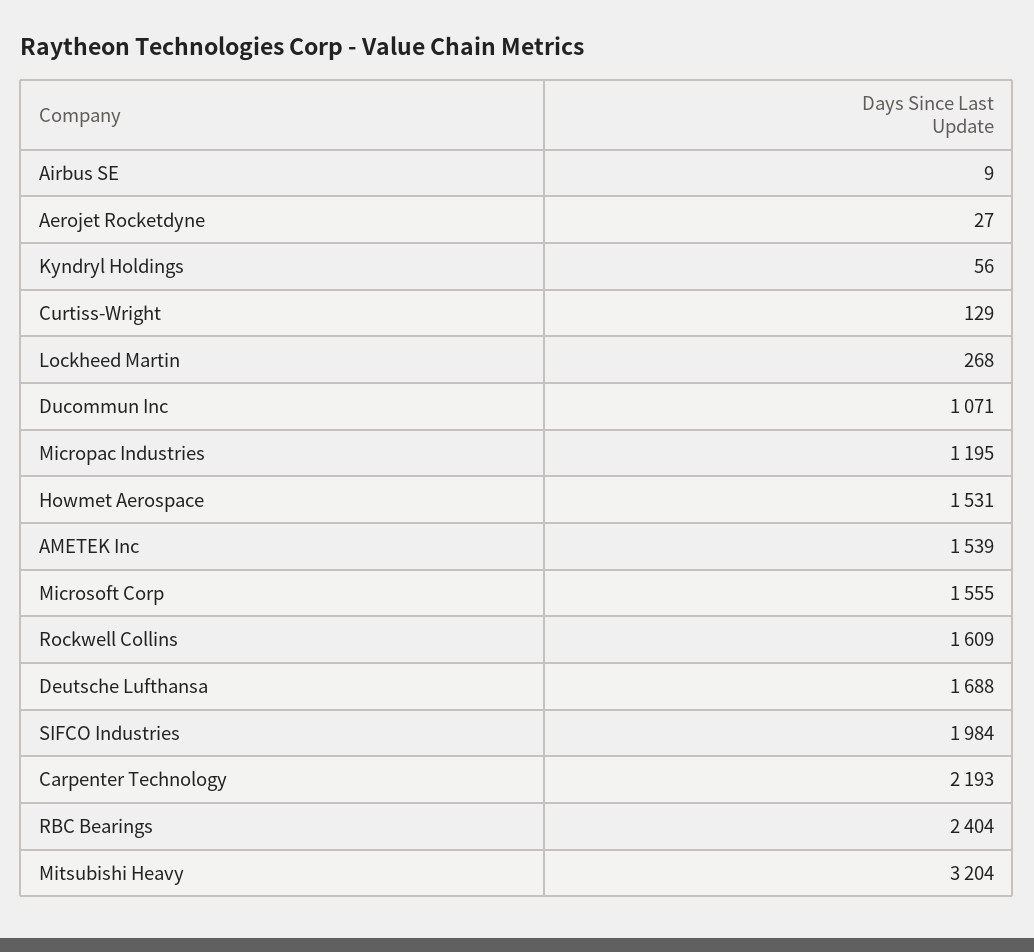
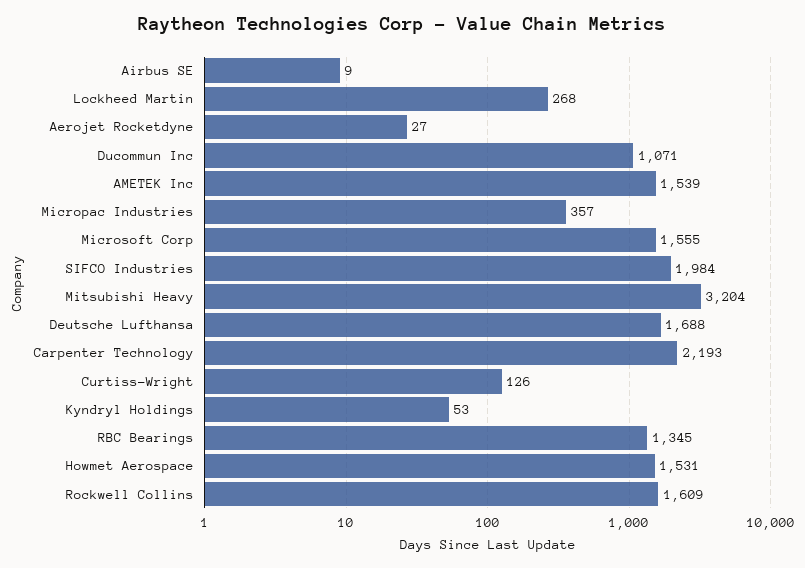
Kyndryl Holdings: 56 -> 53
Curtiss-Wright: 129 -> 126
Micropac Industries: 1195 -> 357
RBC Bearings: 2404 -> 1345

